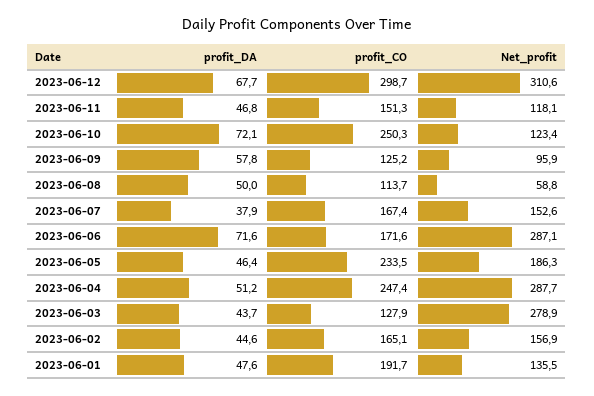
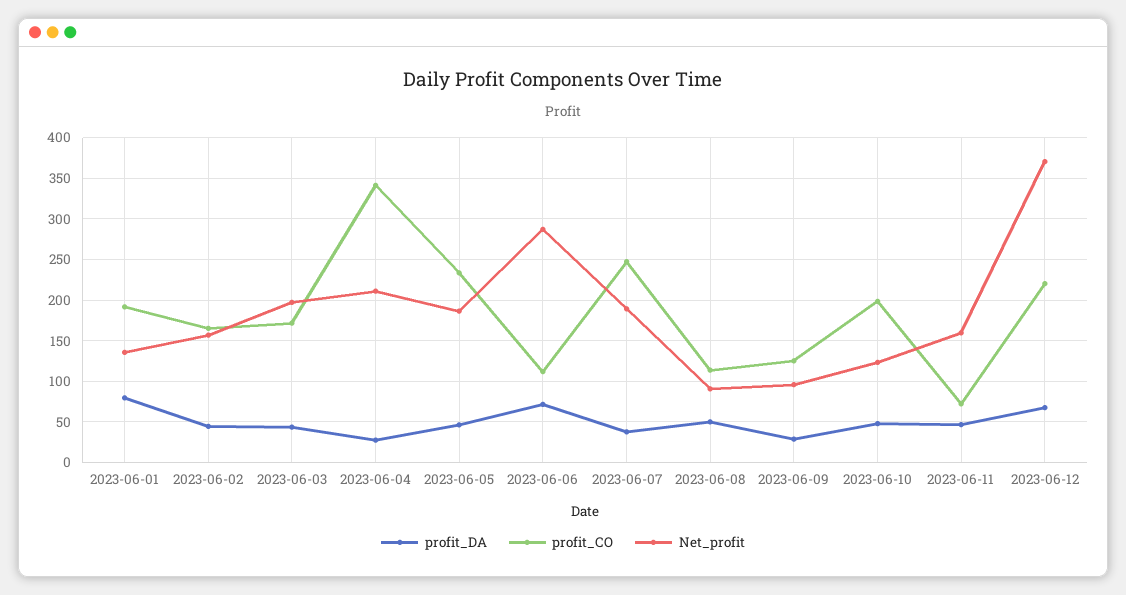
profit_CO, 2023-06-12: 298.7 -> 220
Net_profit, 2023-06-12: 310.6 -> 370
profit_CO, 2023-06-11: 151.3 -> 70
Net_profit, 2023-06-11: 118.1 -> 160
profit_DA, 2023-06-10: 72.1 -> 50
profit_CO, 2023-06-10: 250.3 -> 200
profit_DA, 2023-06-09: 57.8 -> 30
Net_profit, 2023-06-08: 58.8 -> 90
profit_CO, 2023-06-07: 167.4 -> 250
Net_profit, 2023-06-07: 152.6 -> 190
profit_CO, 2023-06-06: 171.6 -> 110
profit_DA, 2023-06-04: 51.2 -> 30
profit_CO, 2023-06-04: 247.4 -> 340
Net_profit, 2023-06-04: 287.7 -> 210
profit_CO, 2023-06-03: 127.9 -> 170
Net_profit, 2023-06-03: 278.9 -> 200
profit_DA, 2023-06-01: 47.6 -> 80

